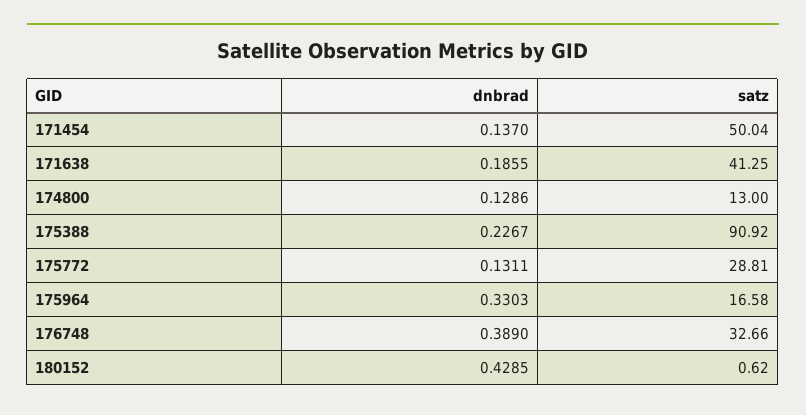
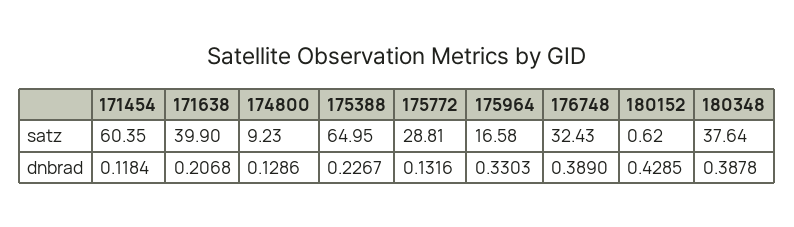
dnbrad, 171454: 0.137 -> 0.1184
satz, 171454: 50.04 -> 60.35
dnbrad, 171638: 0.1855 -> 0.2068
satz, 171638: 41.25 -> 39.9
satz, 174800: 13 -> 9.23
satz, 175388: 90.92 -> 64.95
dnbrad, 175772: 0.1311 -> 0.1316
satz, 176748: 32.66 -> 32.43
satz, 180348: none -> 37.64
dnbrad, 180348: none -> 0.3878

